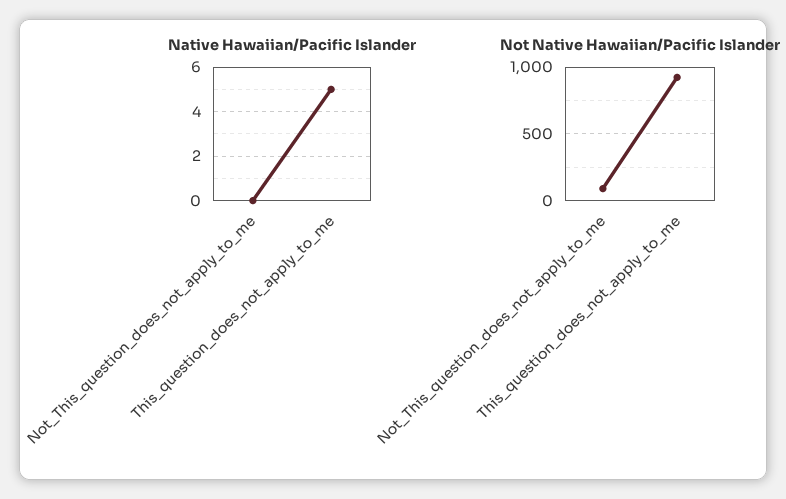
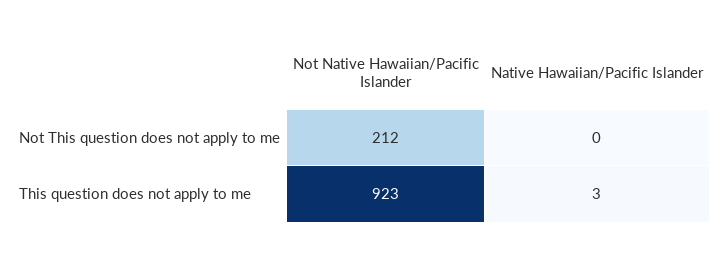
Native Hawaiian/Pacific Islander, This_question_does_not_apply_to_me: 5 -> 3
Not Native Hawaiian/Pacific Islander, Not_This_question_does_not_apply_to_me: 100 -> 212

